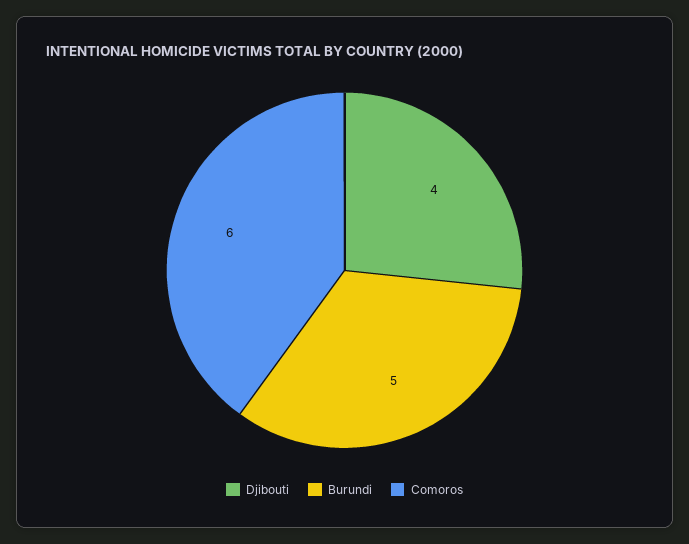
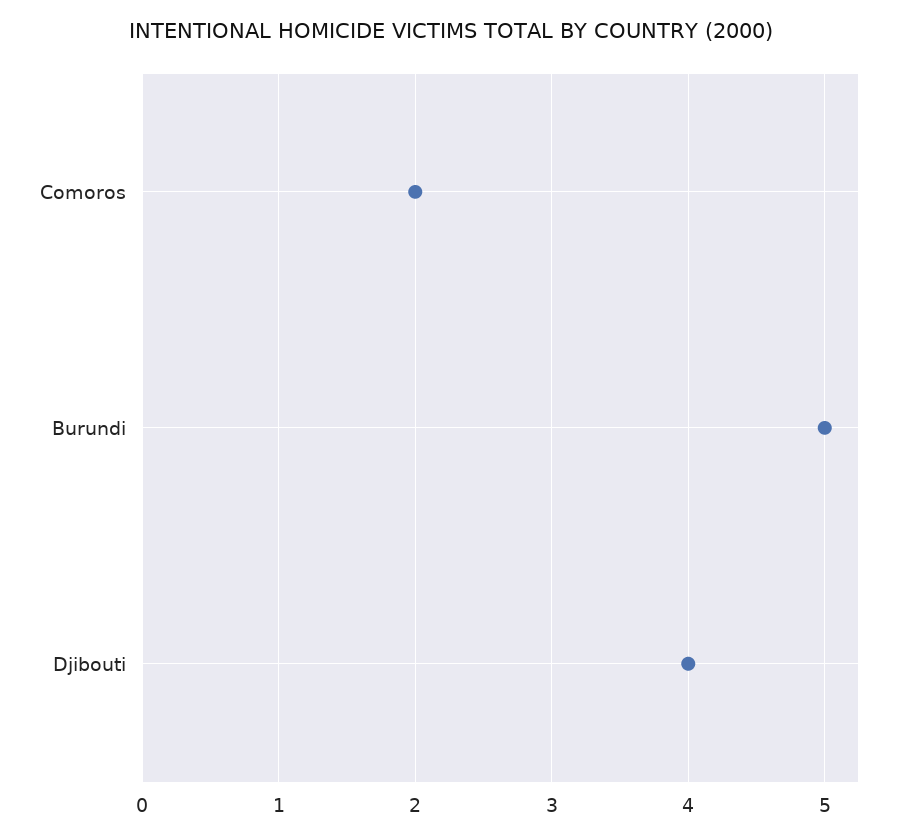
Comoros: 6 -> 2

